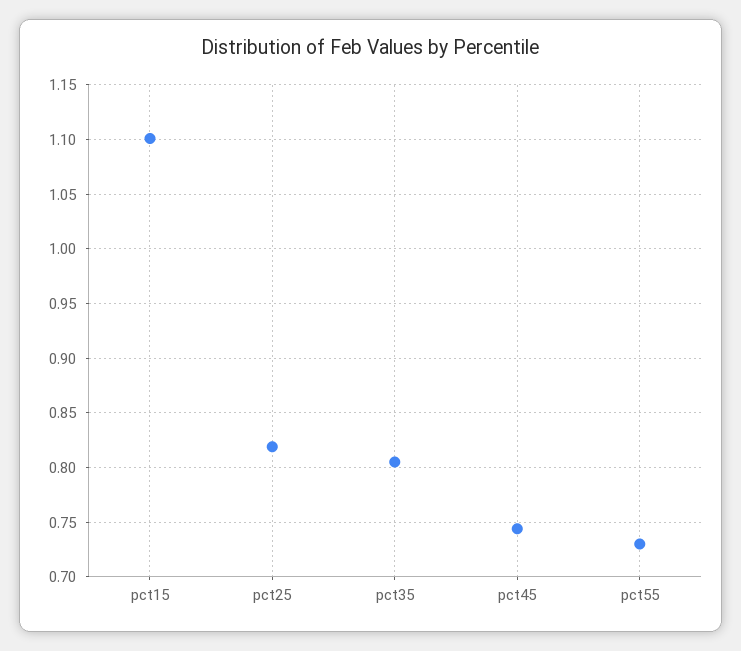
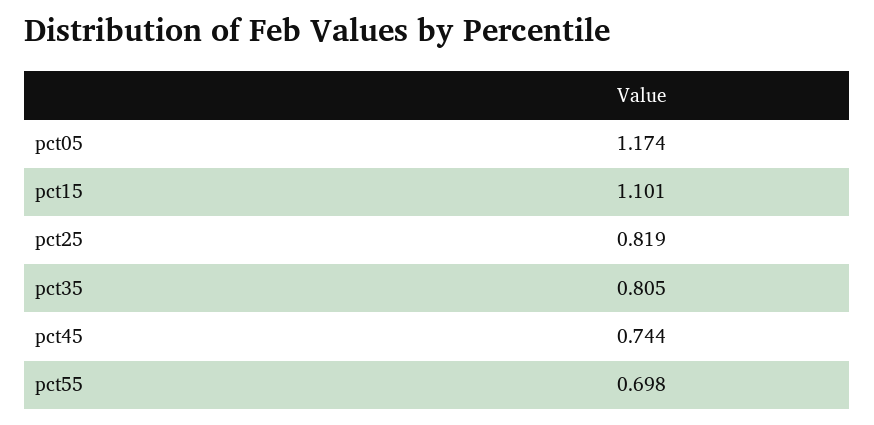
pct55: 0.73 -> 0.698
pct05: none -> 1.174

